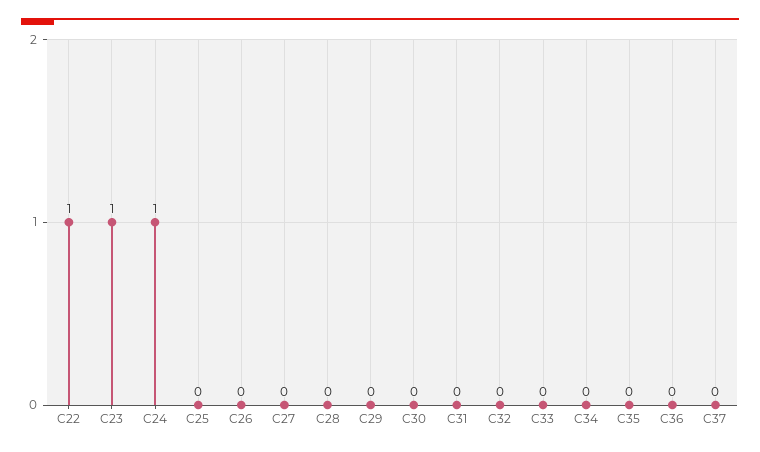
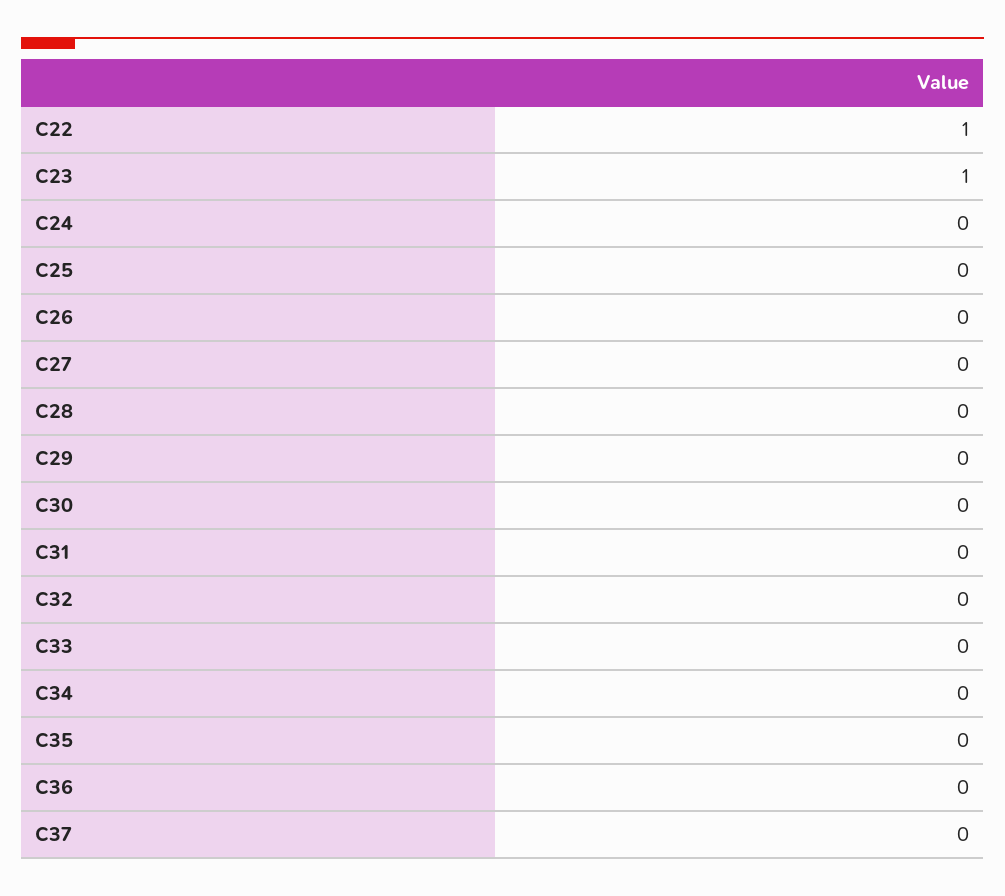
C24: 1 -> 0

